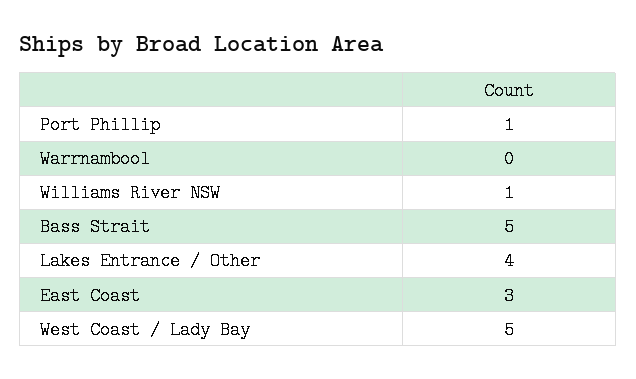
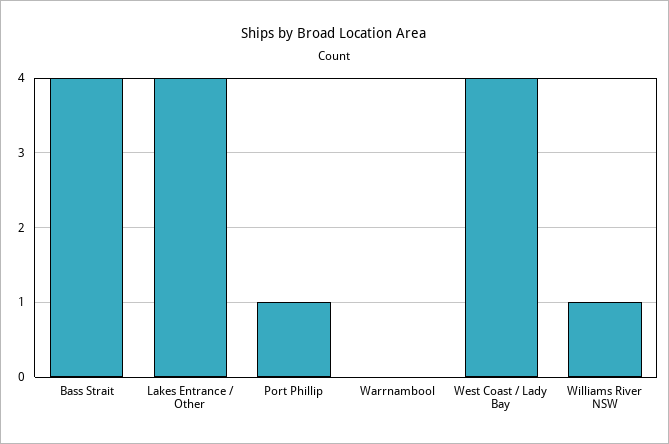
Bass Strait: 5 -> 4
East Coast: 3 -> none
West Coast / Lady Bay: 5 -> 4

